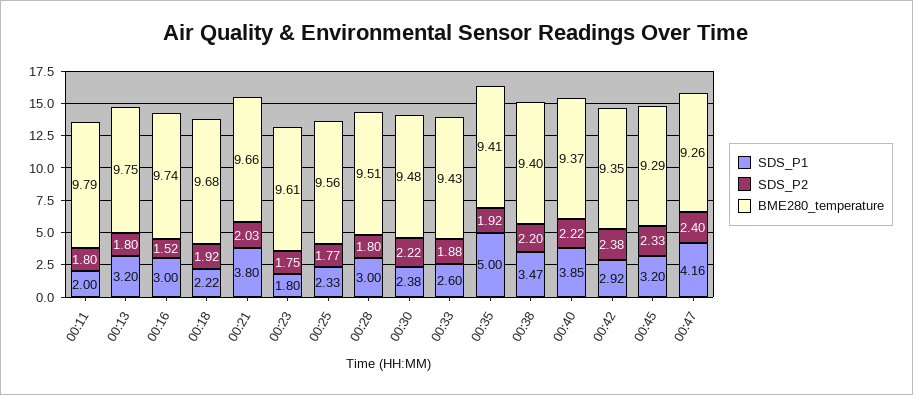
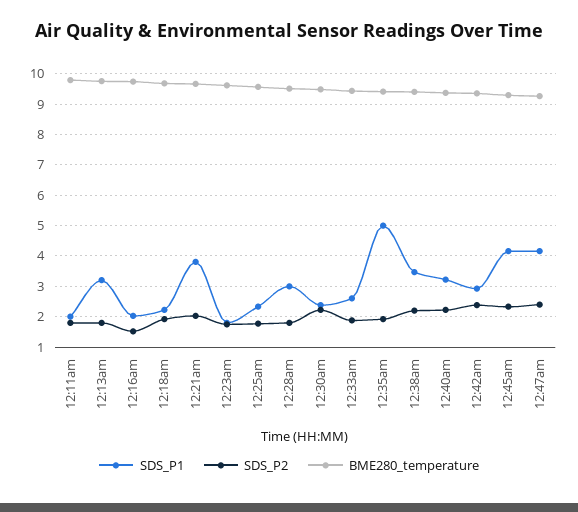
SDS_P1, 00:16: 3 -> 2
SDS_P1, 00:40: 3.85 -> 3.2
SDS_P1, 00:45: 3.2 -> 4.2

